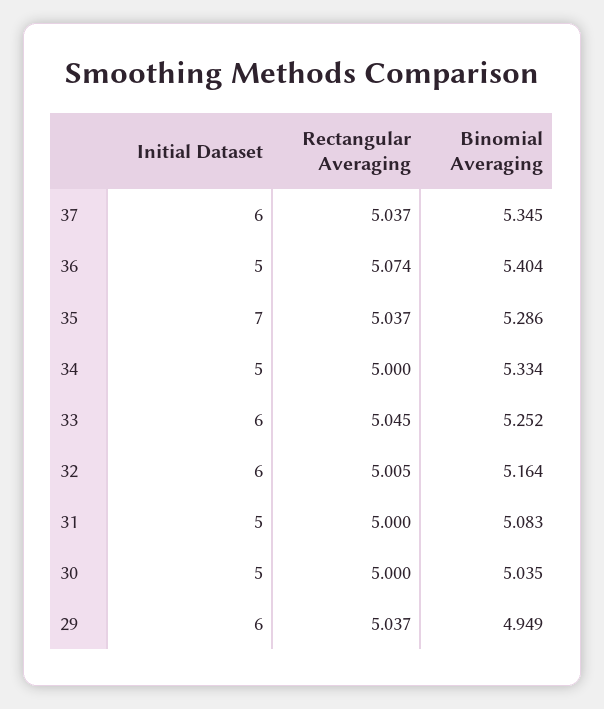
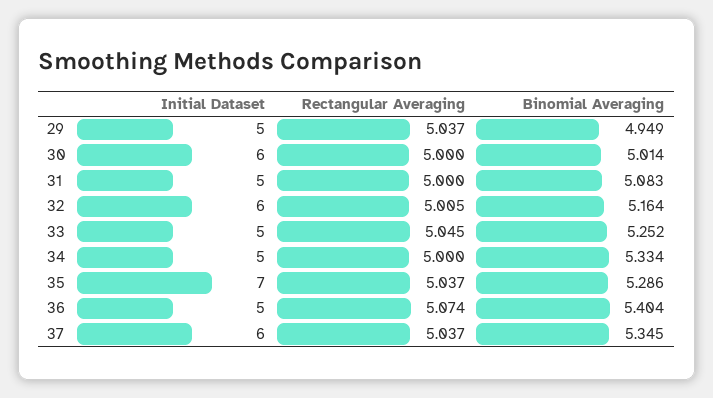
Initial Dataset, 33: 6 -> 5
Initial Dataset, 30: 5 -> 6
Binomial Averaging, 30: 5.035 -> 5.014
Initial Dataset, 29: 6 -> 5

